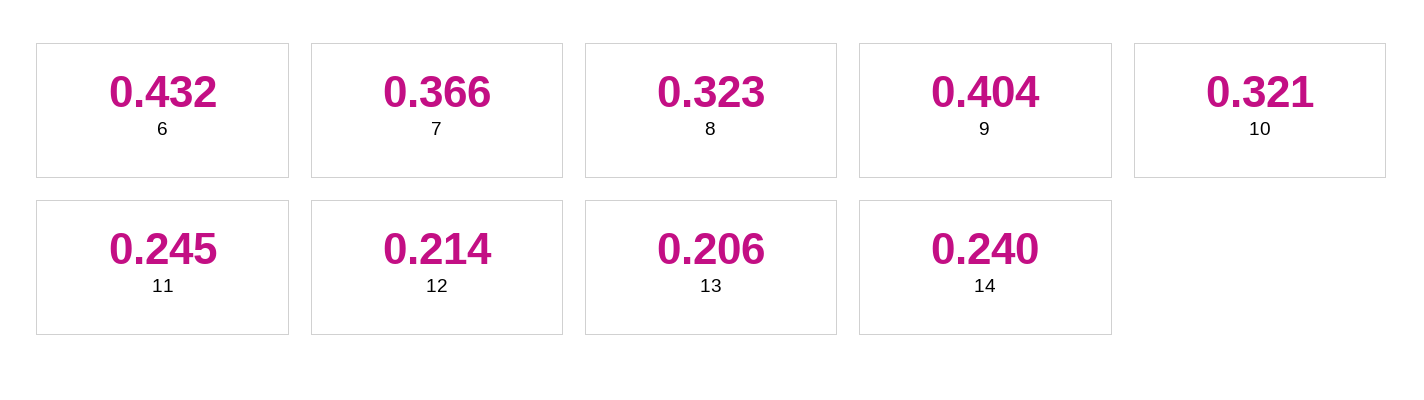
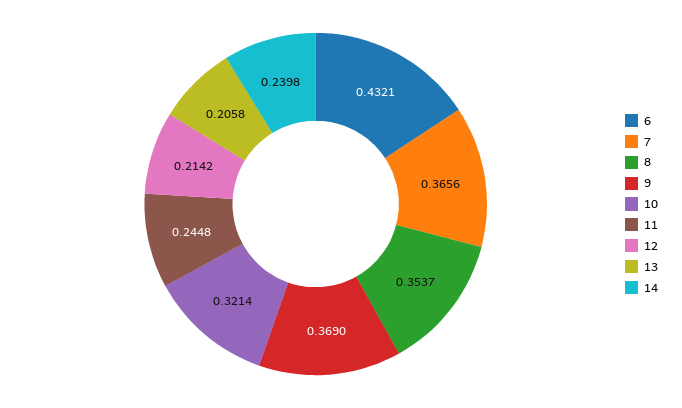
8: 0.323 -> 0.3537
9: 0.404 -> 0.369

